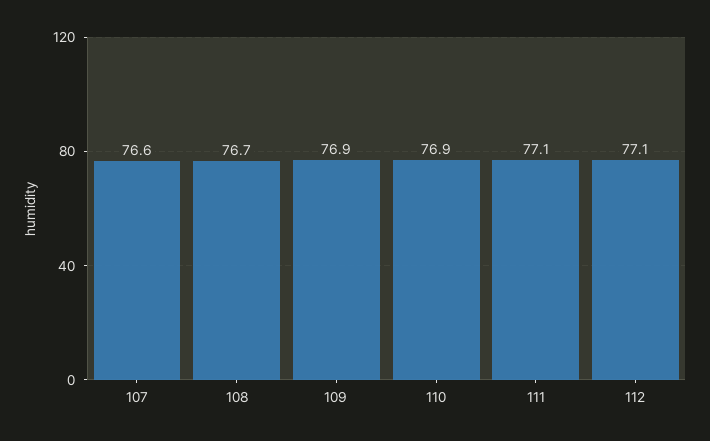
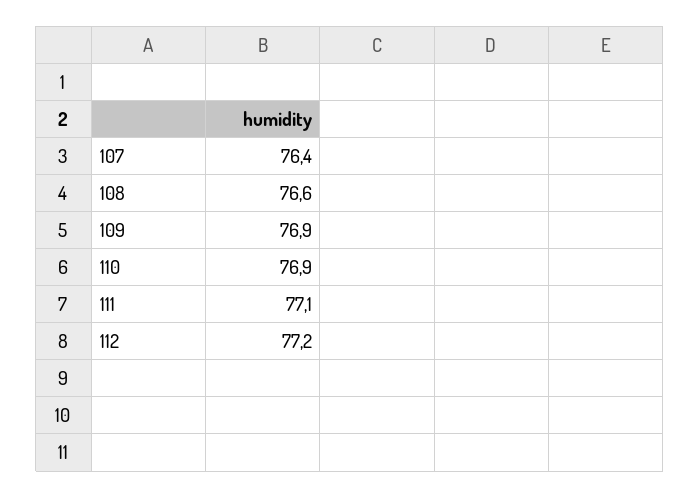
107: 76.6 -> 76.4
108: 76.7 -> 76.6
112: 77.1 -> 77.2

